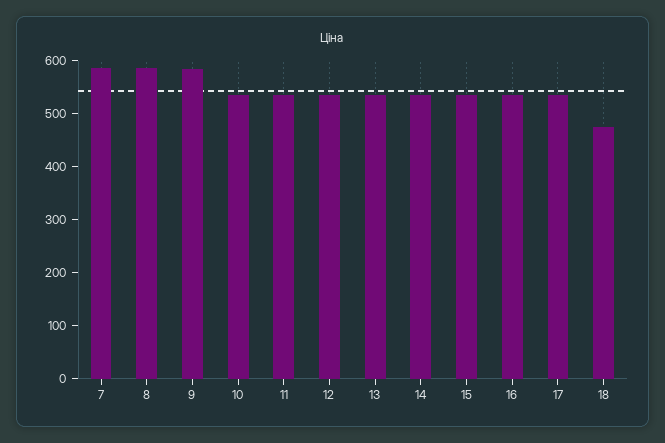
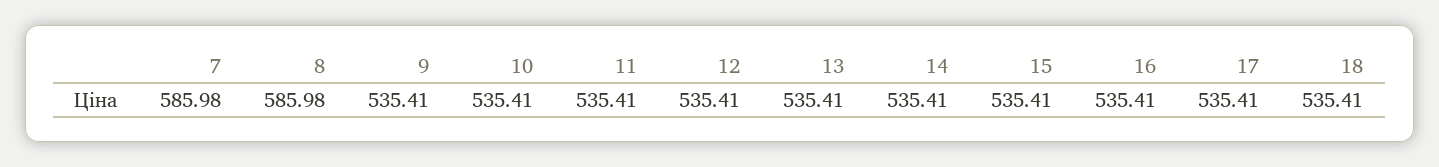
9: 580 -> 535.41
18: 480 -> 535.41

